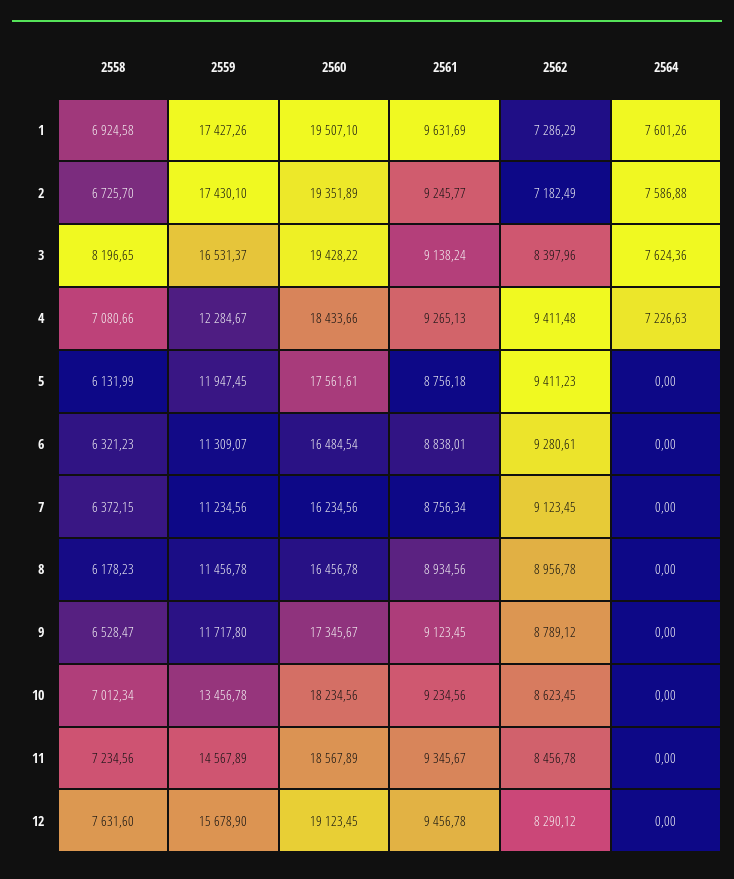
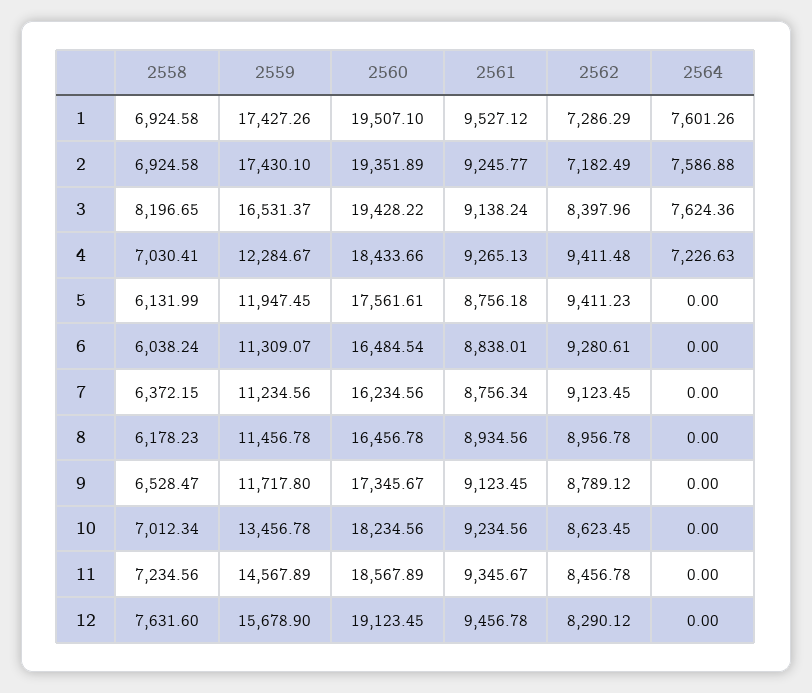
2561, 1: 9631.69 -> 9527.12
2558, 2: 6725.7 -> 6924.58
2558, 4: 7080.66 -> 7030.41
2558, 6: 6321.23 -> 6038.24

